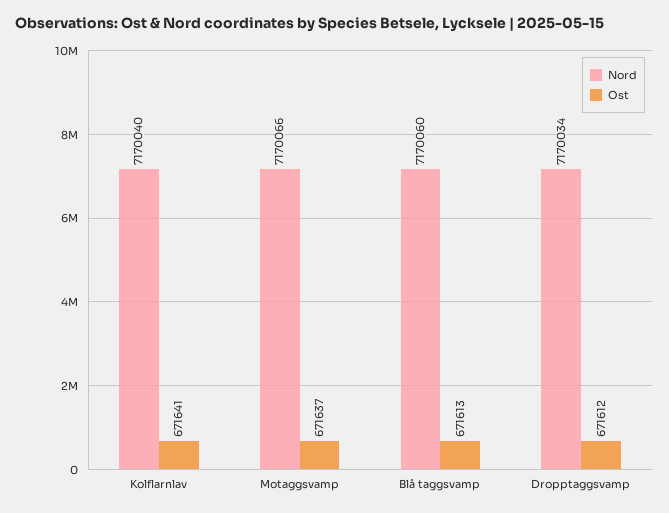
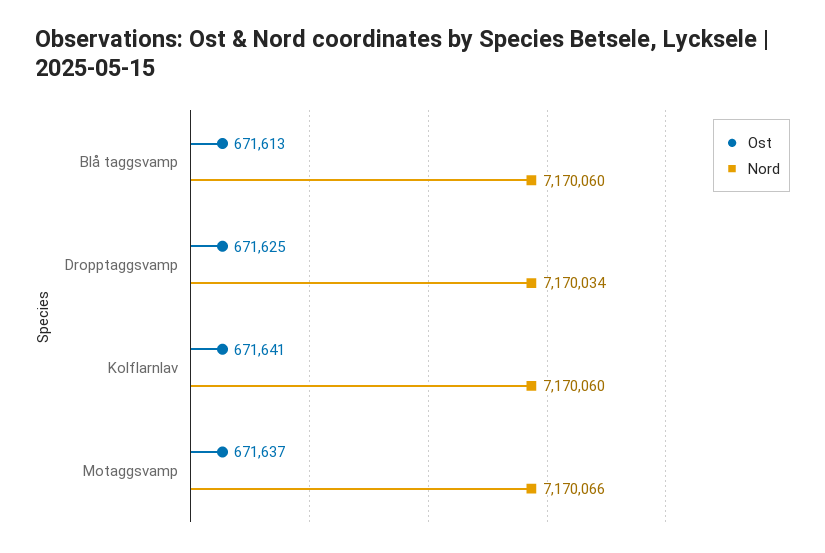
Nord, Kolflarnlav: 7170040 -> 7170060
Ost, Dropptaggsvamp: 671612 -> 671625

